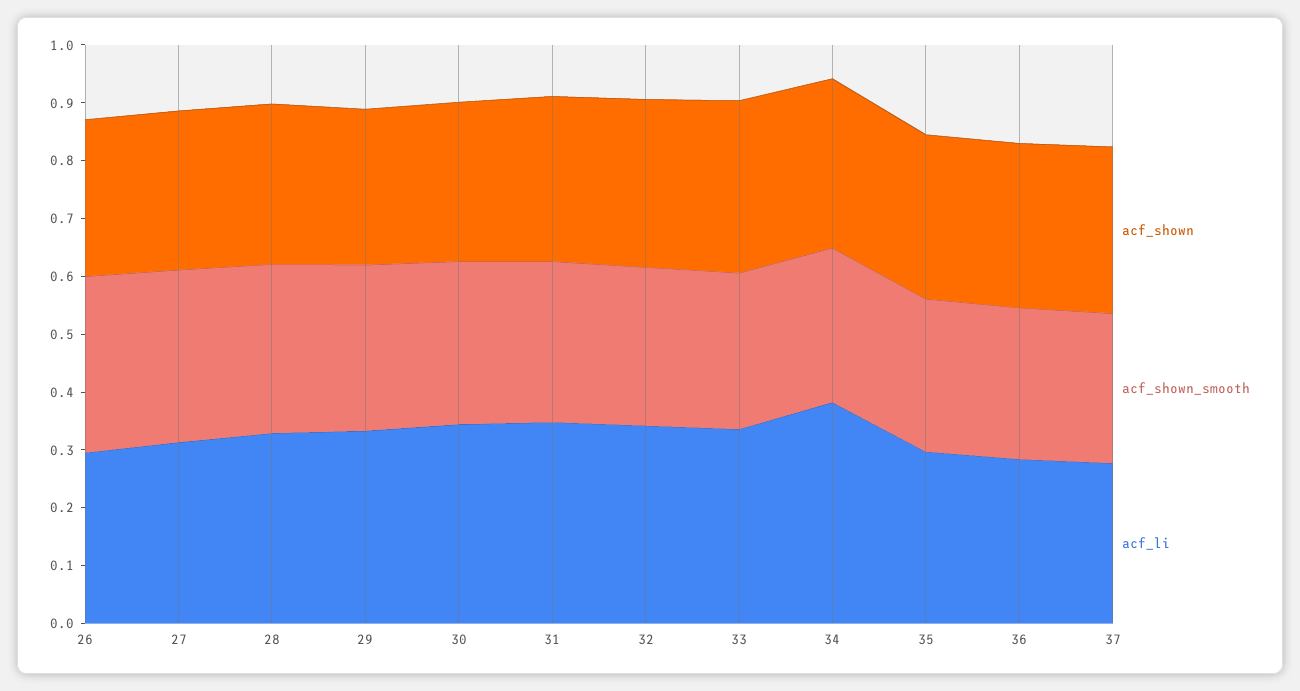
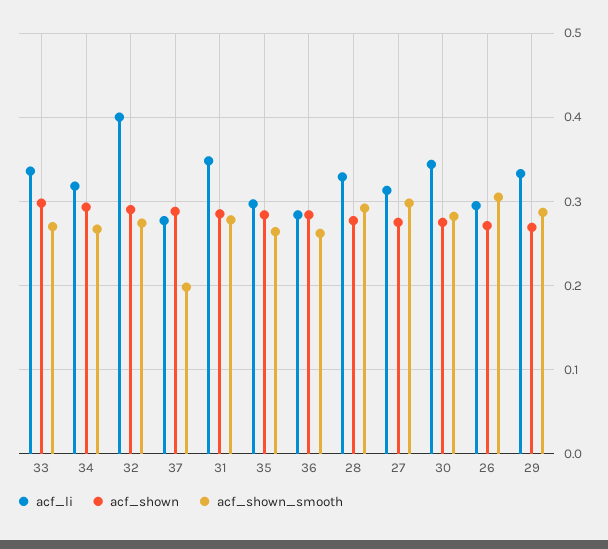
acf_li, 32: 0.34 -> 0.4
acf_li, 34: 0.38 -> 0.32
acf_shown_smooth, 37: 0.26 -> 0.2

